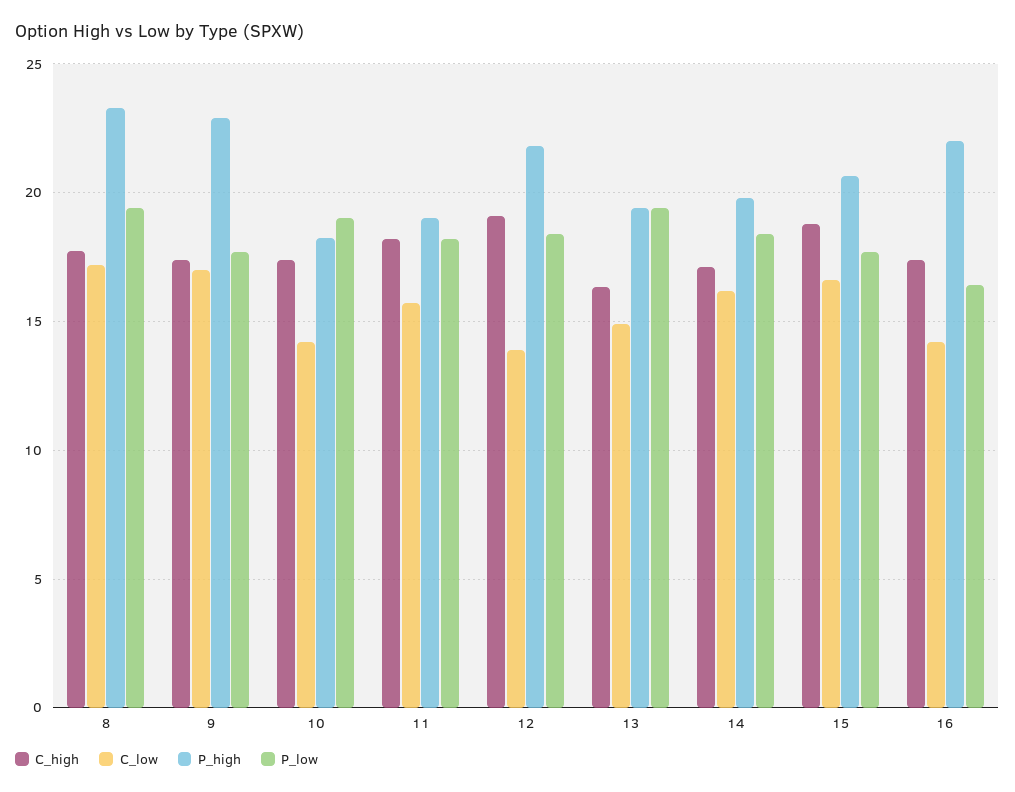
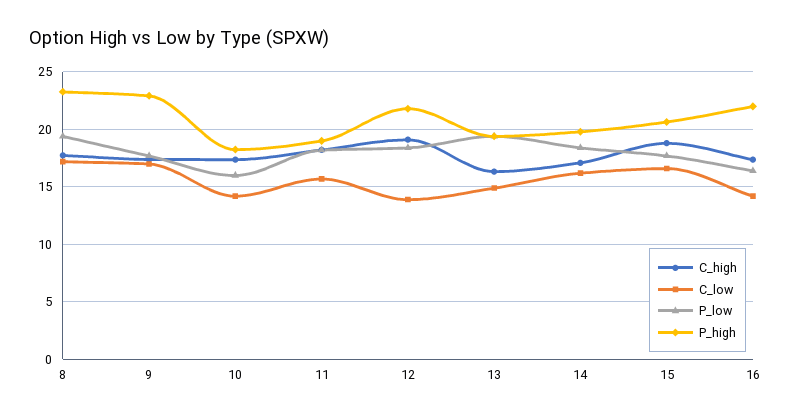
P_low, 10: 19 -> 16

